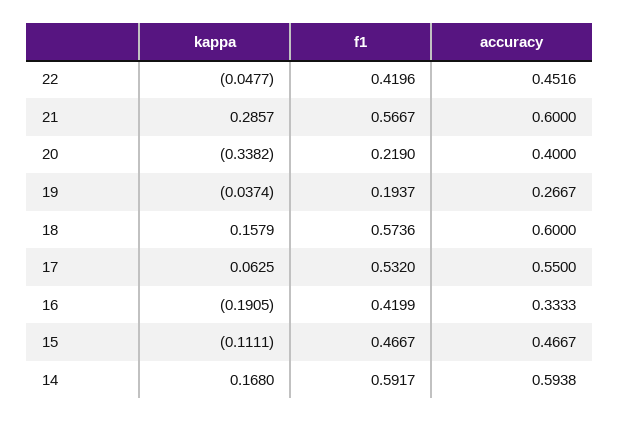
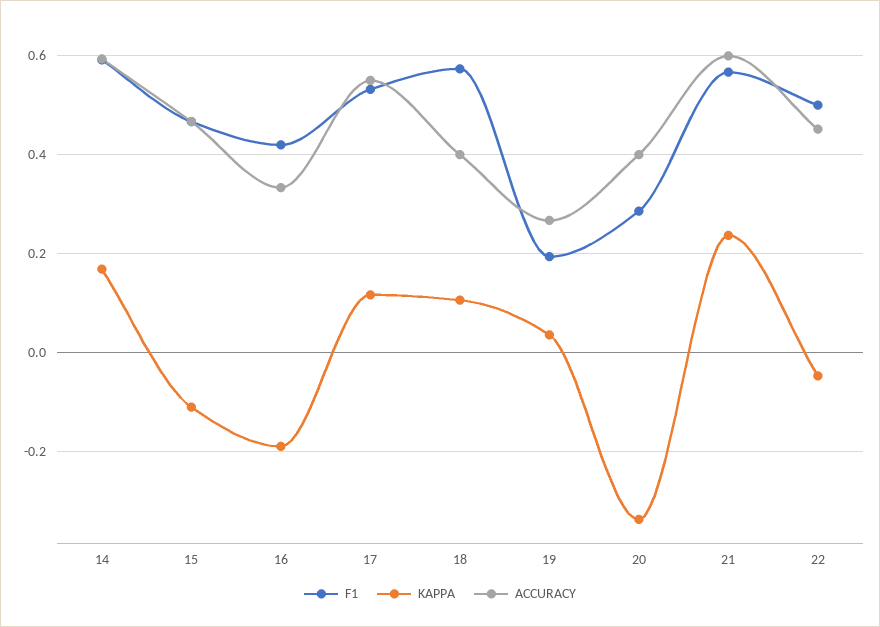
f1, 22: 0.4196 -> 0.5
kappa, 21: 0.2857 -> 0.24
f1, 20: 0.219 -> 0.28
kappa, 19: -0.0374 -> 0.04
kappa, 18: 0.1579 -> 0.1
accuracy, 18: 0.6 -> 0.4
kappa, 17: 0.0625 -> 0.12

